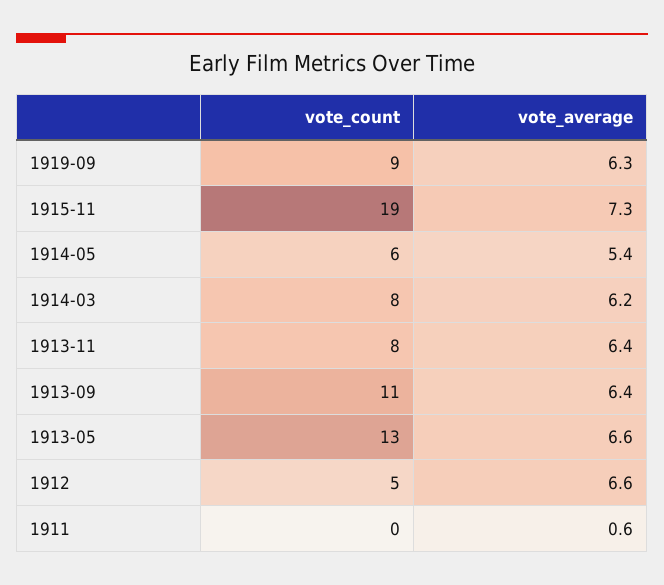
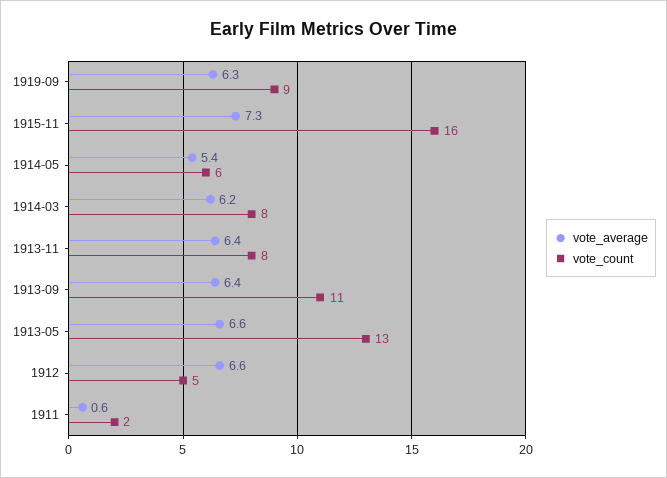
vote_count, 1915-11: 19 -> 16
vote_count, 1911: 0 -> 2

